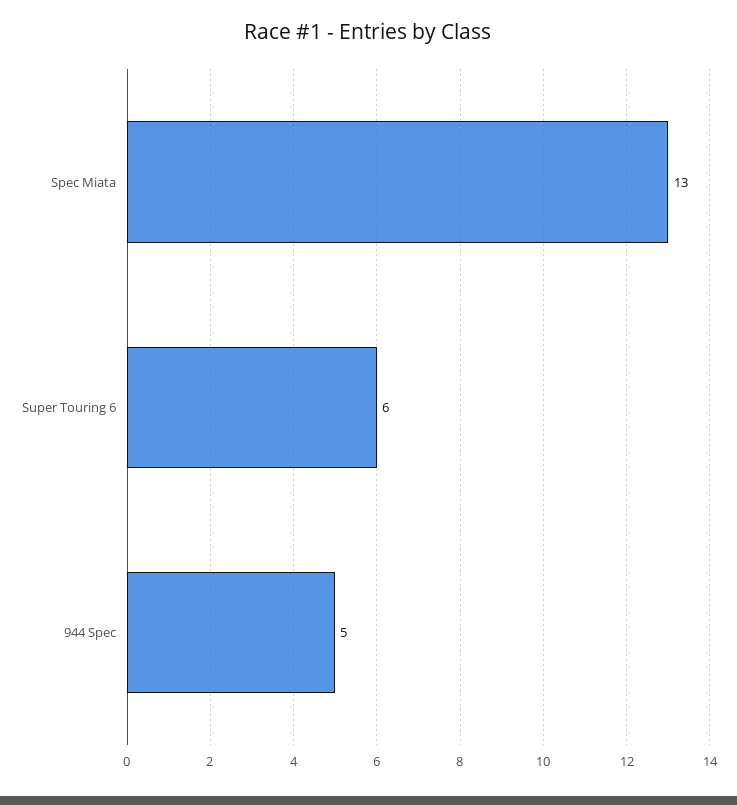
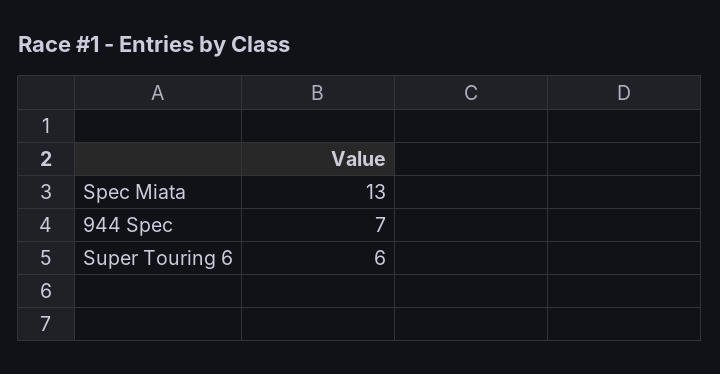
944 Spec: 5 -> 7

